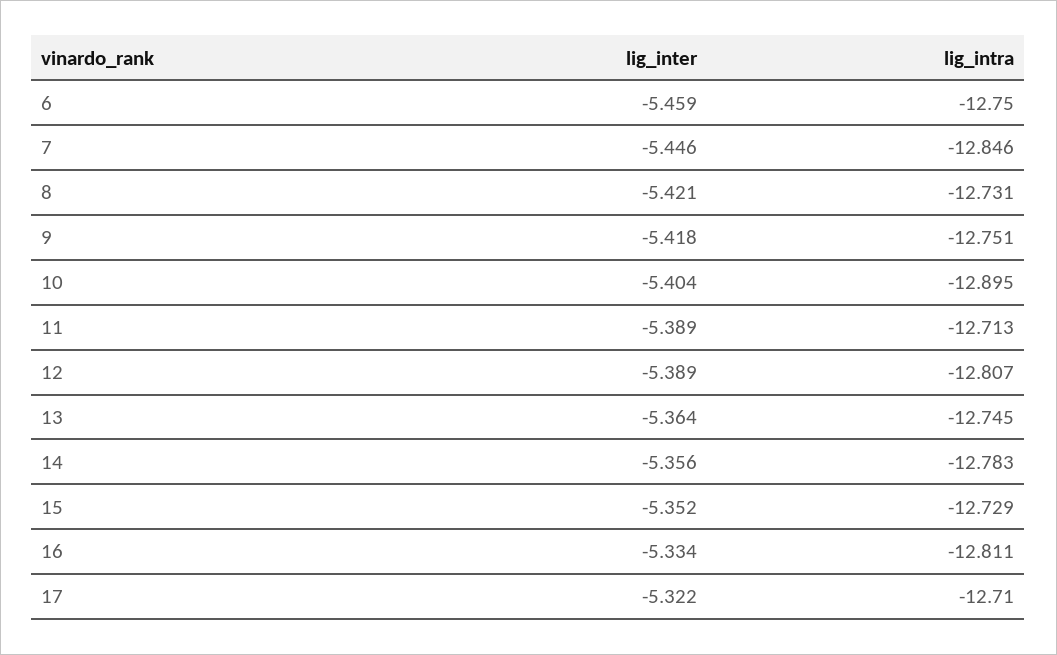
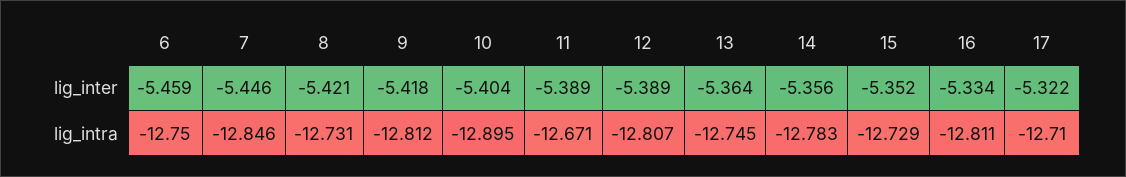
lig_intra, 9: -12.751 -> -12.812
lig_intra, 11: -12.713 -> -12.671

